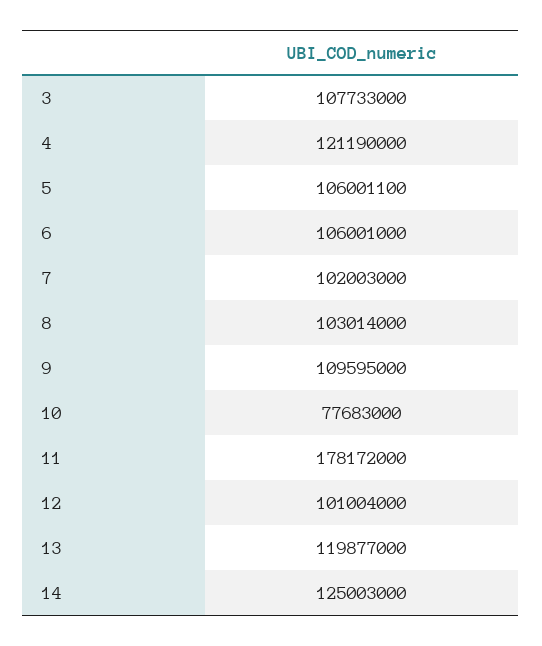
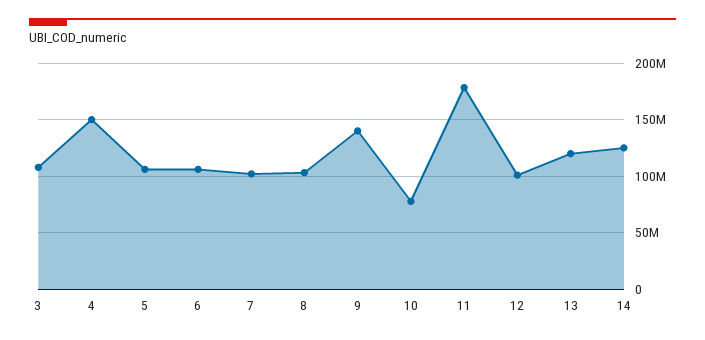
4: 121190000 -> 150000000
9: 109595000 -> 140000000

